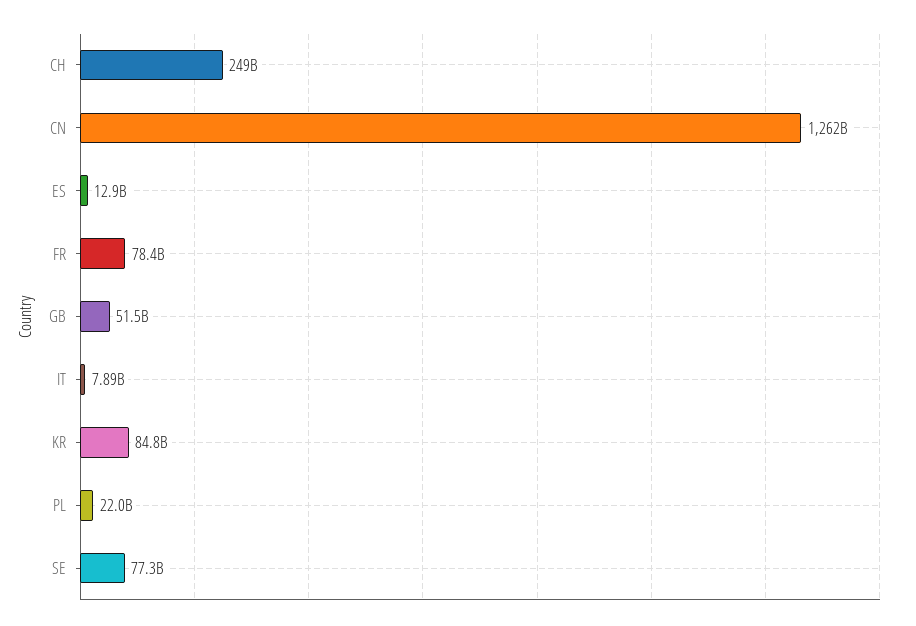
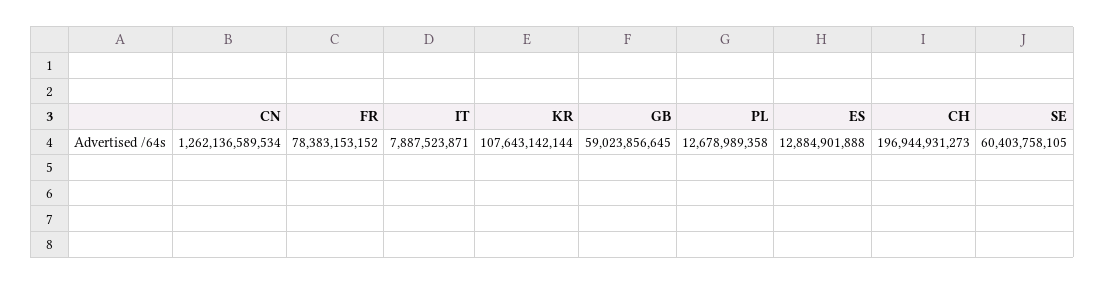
CH: 249000000000 -> 196944931273
GB: 51500000000 -> 59023856645
KR: 84800000000 -> 107643142144
PL: 22000000000 -> 12678989358
SE: 77300000000 -> 60403758105

